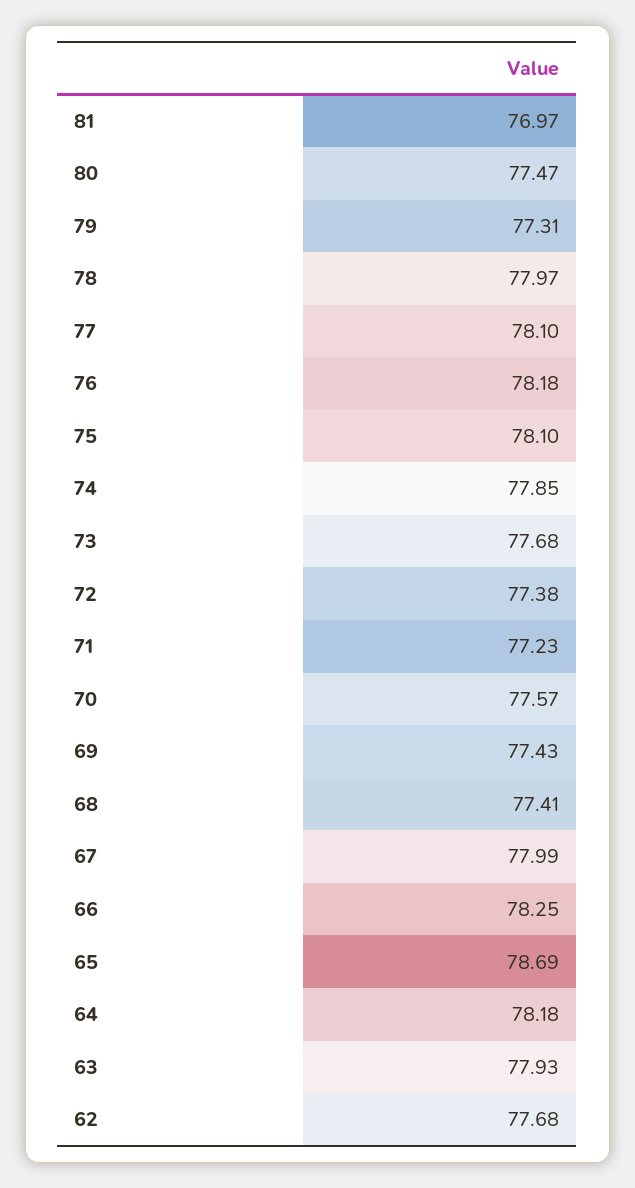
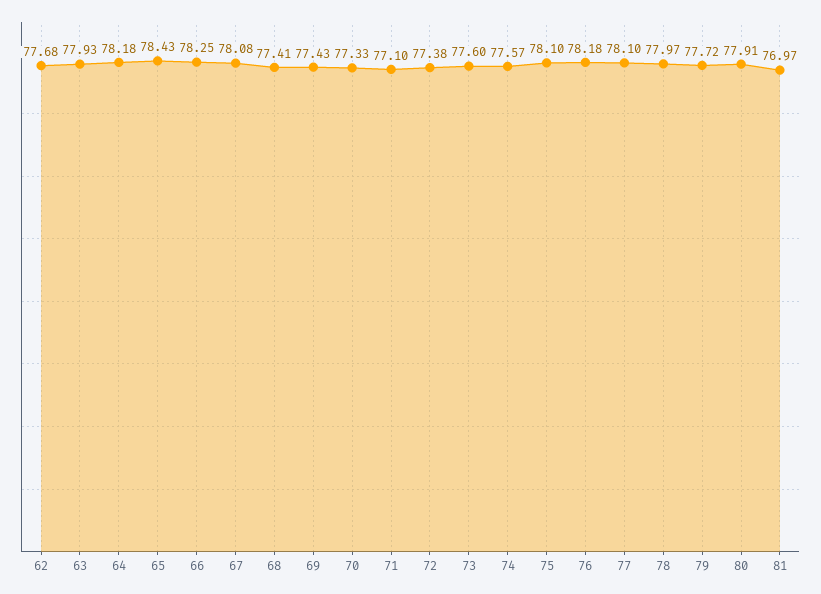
80: 77.47 -> 77.91
79: 77.31 -> 77.72
74: 77.85 -> 77.57
73: 77.68 -> 77.6
71: 77.23 -> 77.1
70: 77.57 -> 77.33
67: 77.99 -> 78.08
65: 78.69 -> 78.43

